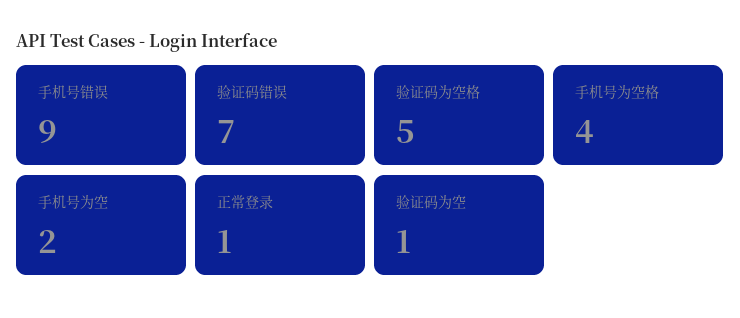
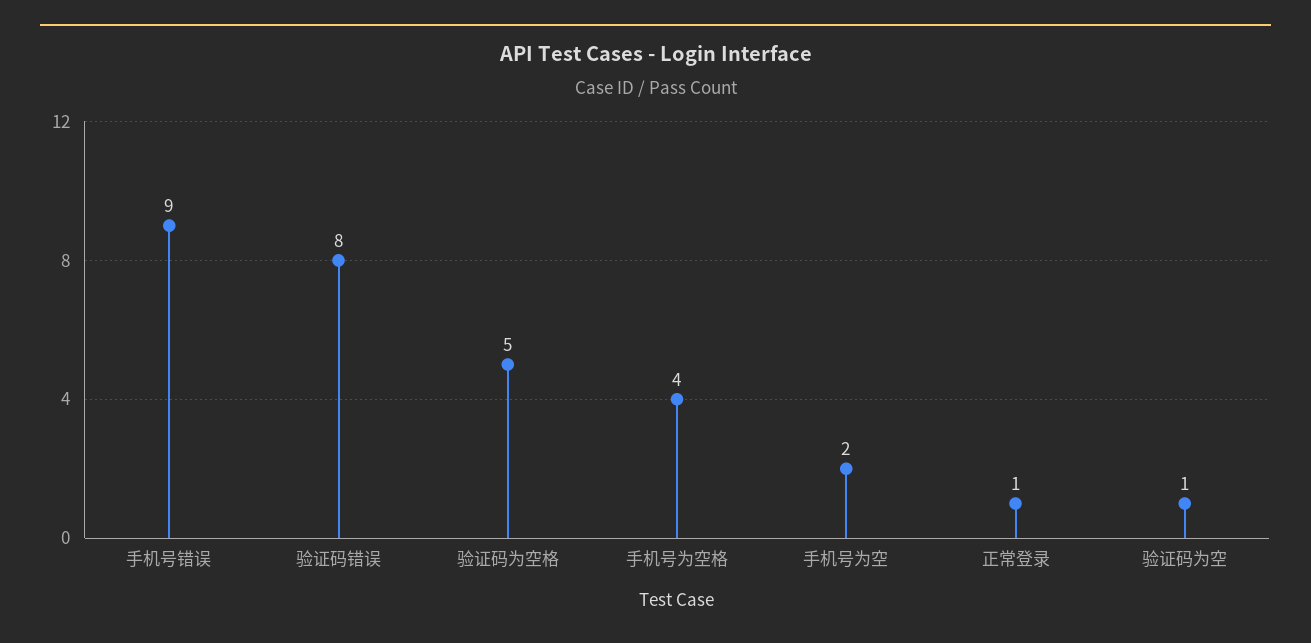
验证码错误: 7 -> 8

